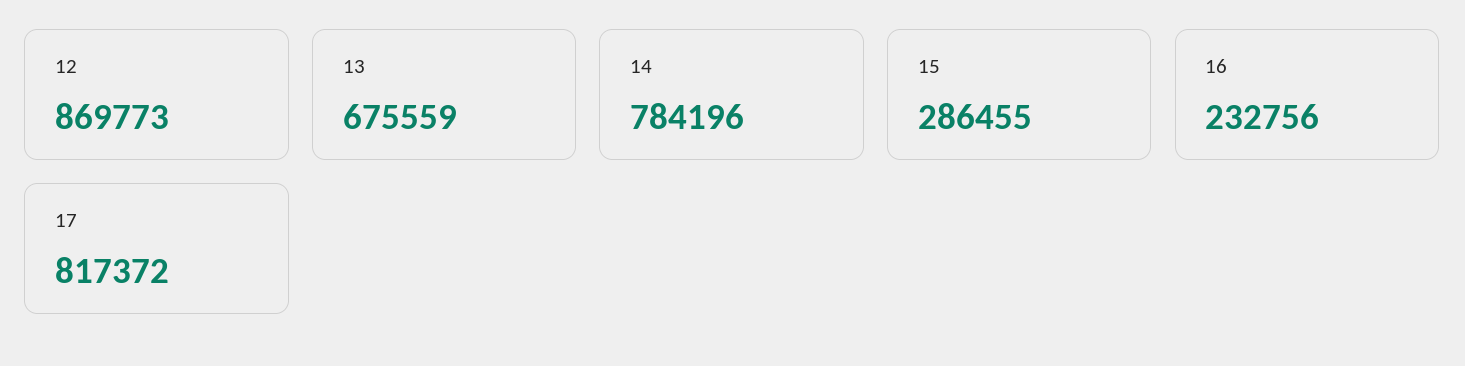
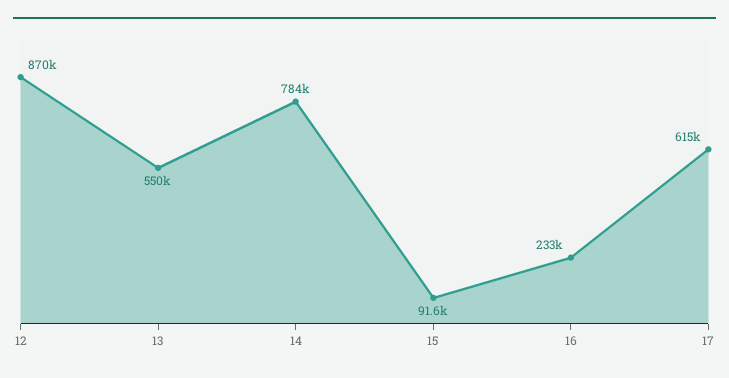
13: 675559 -> 550000
15: 286455 -> 91600
17: 817372 -> 615000

